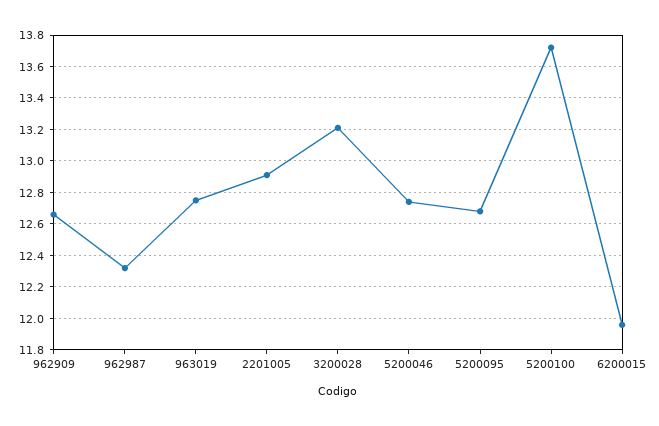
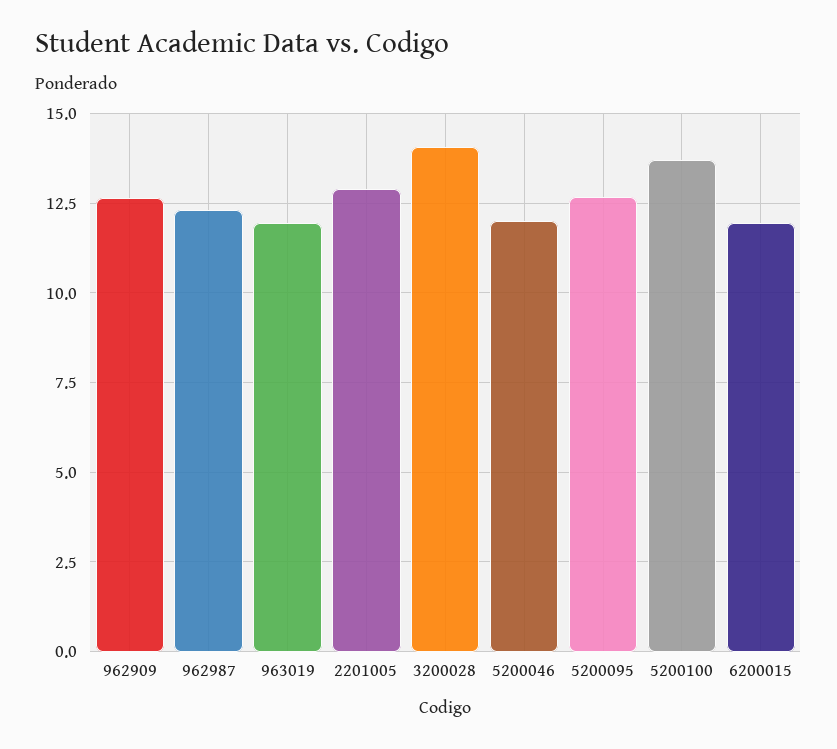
963019: 12.75 -> 12
3200028: 13.2 -> 14
5200046: 12.75 -> 12

